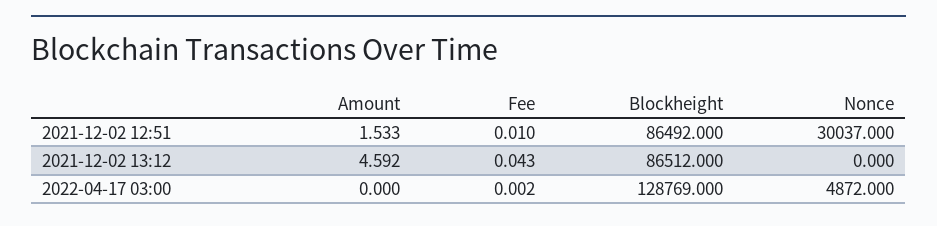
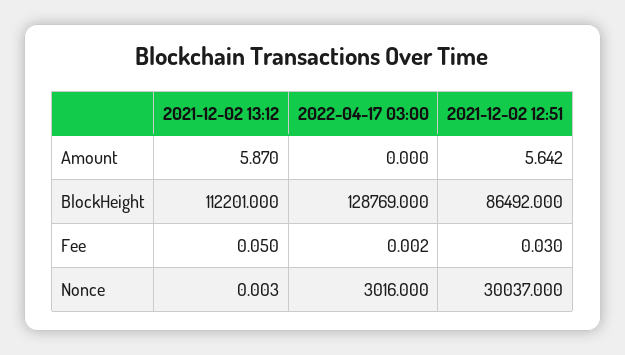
Amount, 2021-12-02 12:51: 1.533 -> 5.642
Fee, 2021-12-02 12:51: 0.01 -> 0.03
Amount, 2021-12-02 13:12: 4.592 -> 5.87
Fee, 2021-12-02 13:12: 0.043 -> 0.05
Blockheight, 2021-12-02 13:12: 86512 -> 112201
Nonce, 2021-12-02 13:12: 0 -> 0.003
Nonce, 2022-04-17 03:00: 4872 -> 3016

